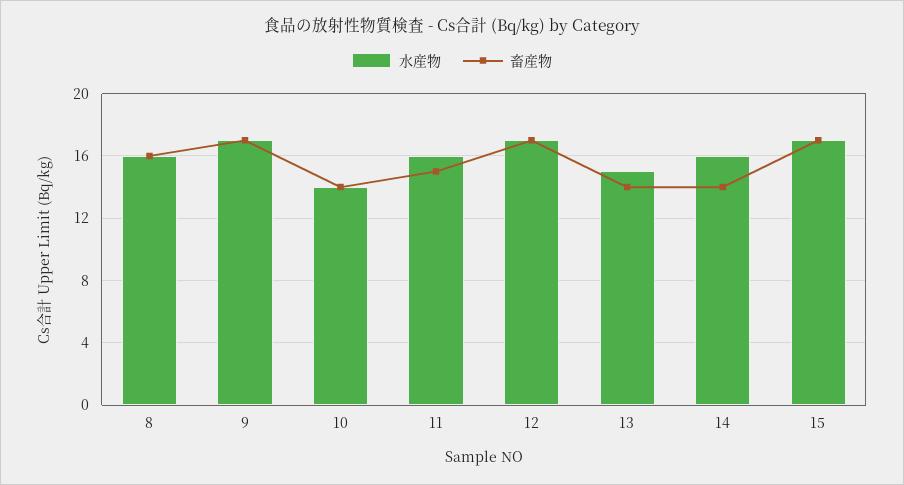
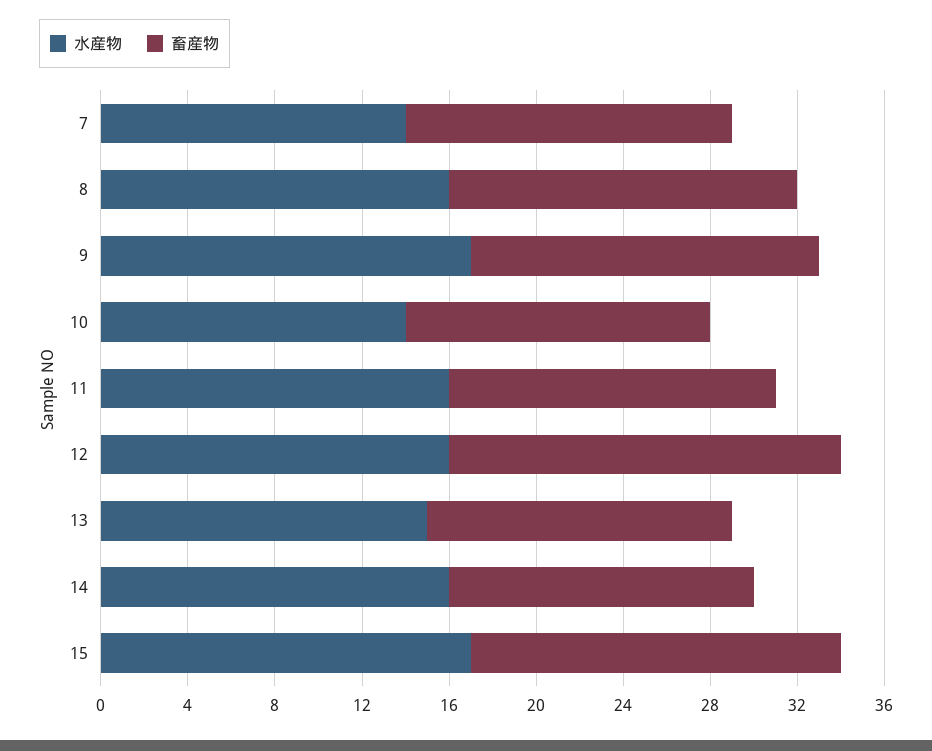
畜産物, 9: 17 -> 16
水産物, 12: 17 -> 16
畜産物, 12: 17 -> 18
水産物, 7: none -> 14
畜産物, 7: none -> 15

